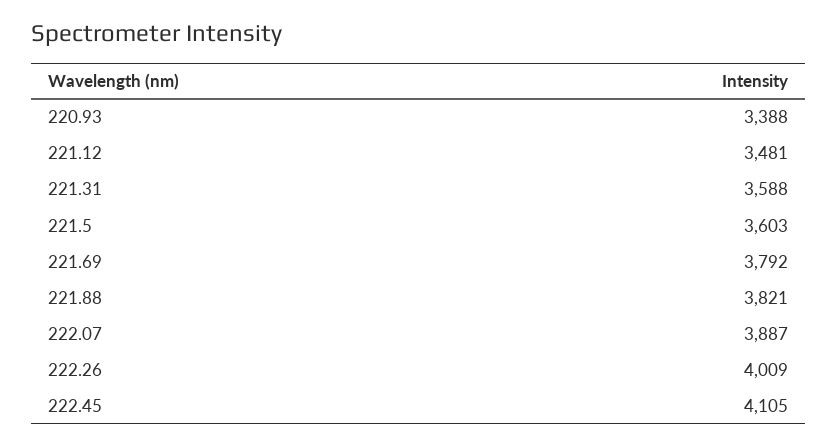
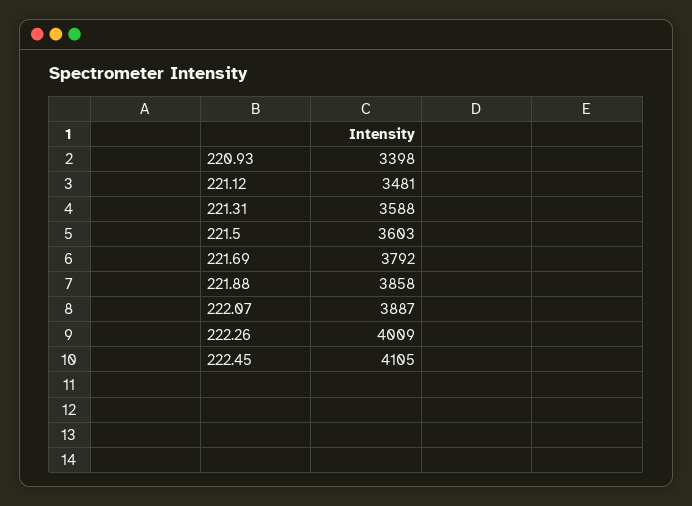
220.93: 3388 -> 3398
221.88: 3821 -> 3858

